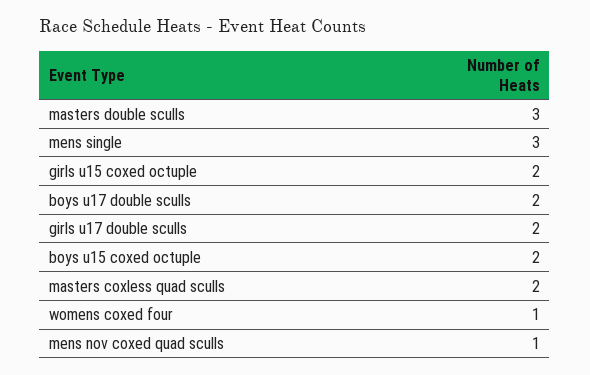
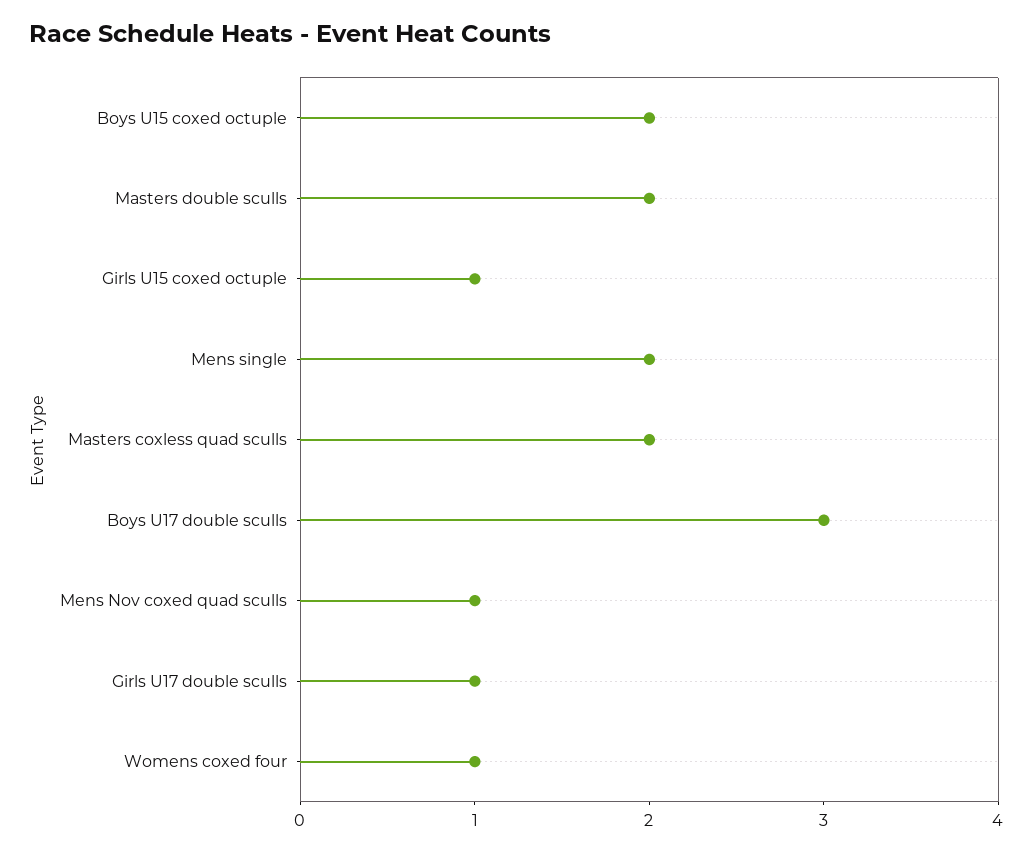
masters double sculls: 3 -> 2
mens single: 3 -> 2
girls u15 coxed octuple: 2 -> 1
boys u17 double sculls: 2 -> 3
girls u17 double sculls: 2 -> 1

